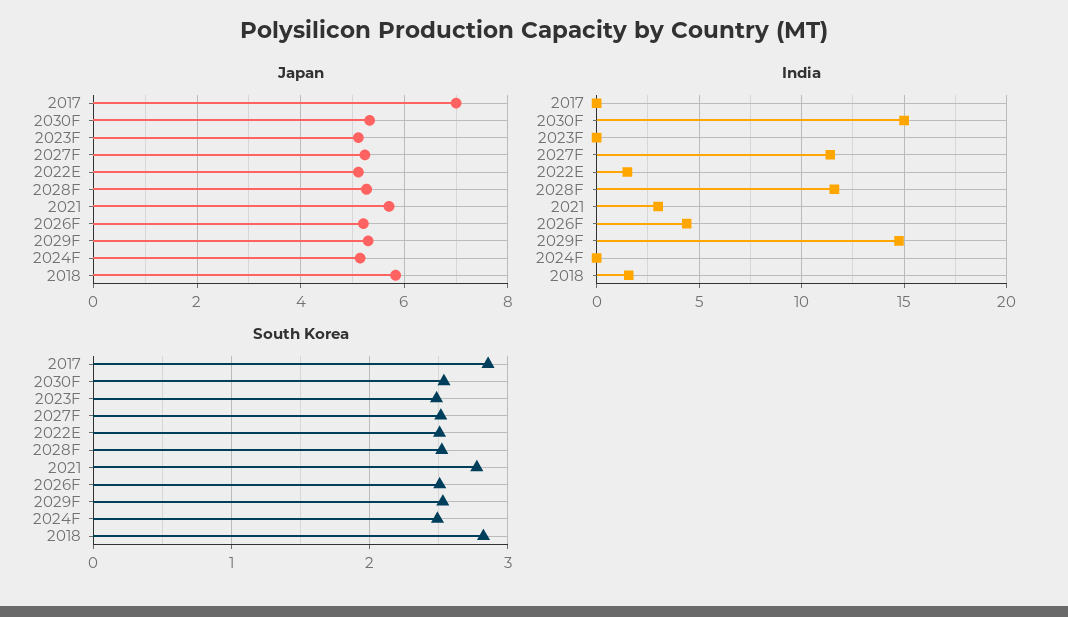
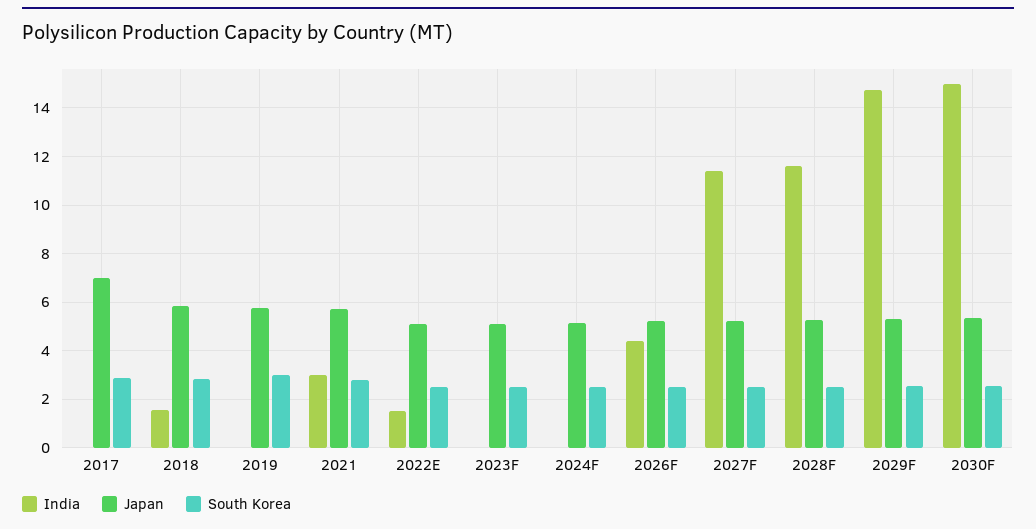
India, 2019: none -> 0
Japan, 2019: none -> 5.75
South Korea, 2019: none -> 3

